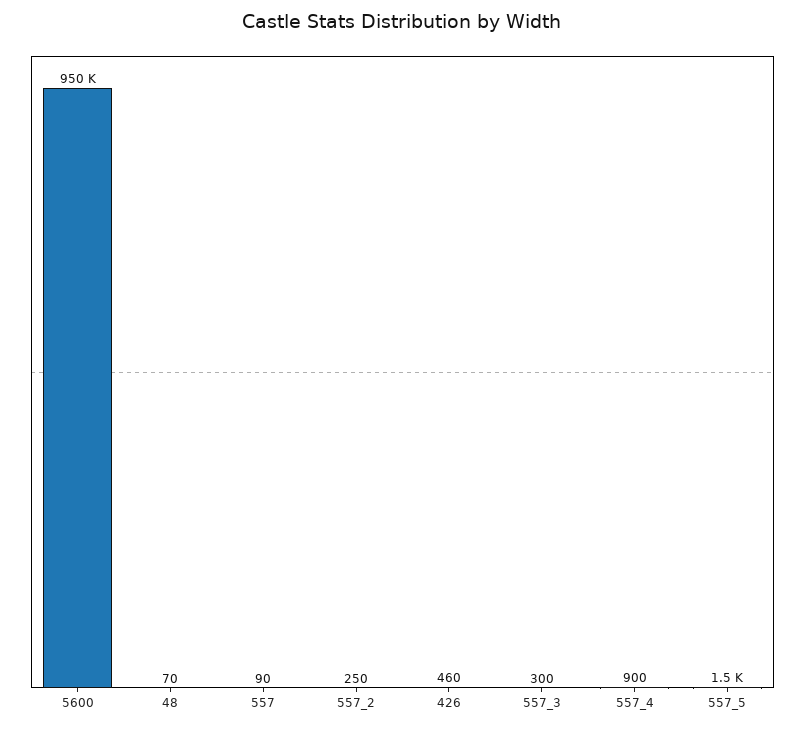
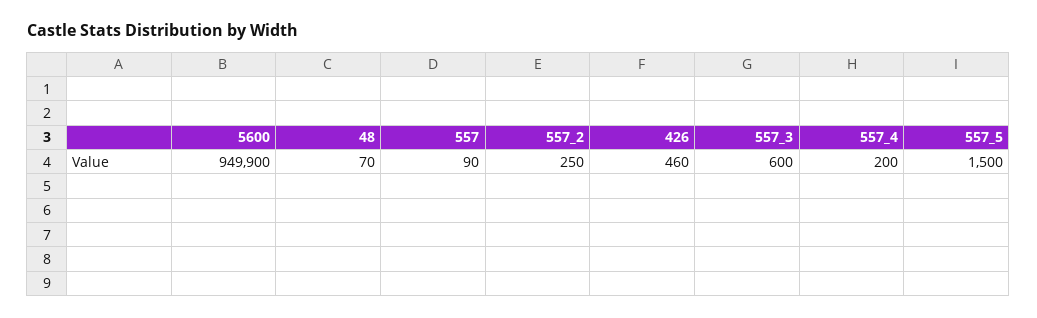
5600: 950000 -> 949900
557_3: 300 -> 600
557_4: 900 -> 200

